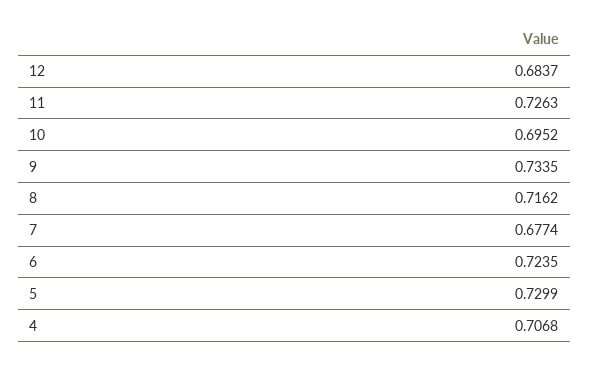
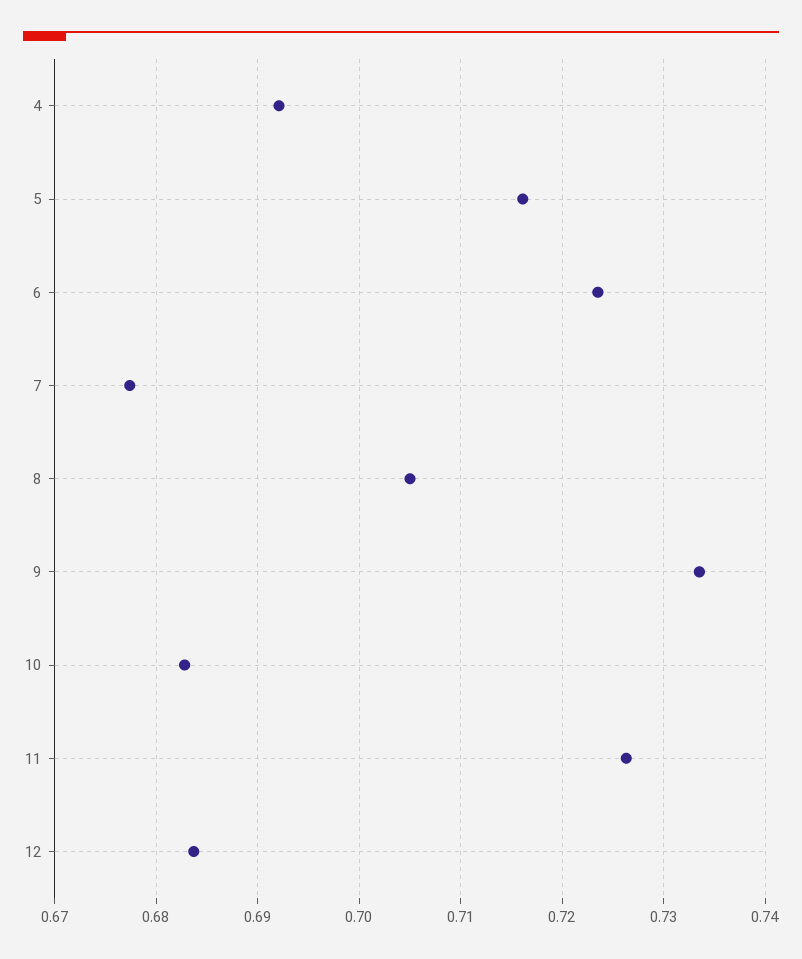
10: 0.6952 -> 0.683
8: 0.7162 -> 0.705
5: 0.7299 -> 0.716
4: 0.7068 -> 0.692

